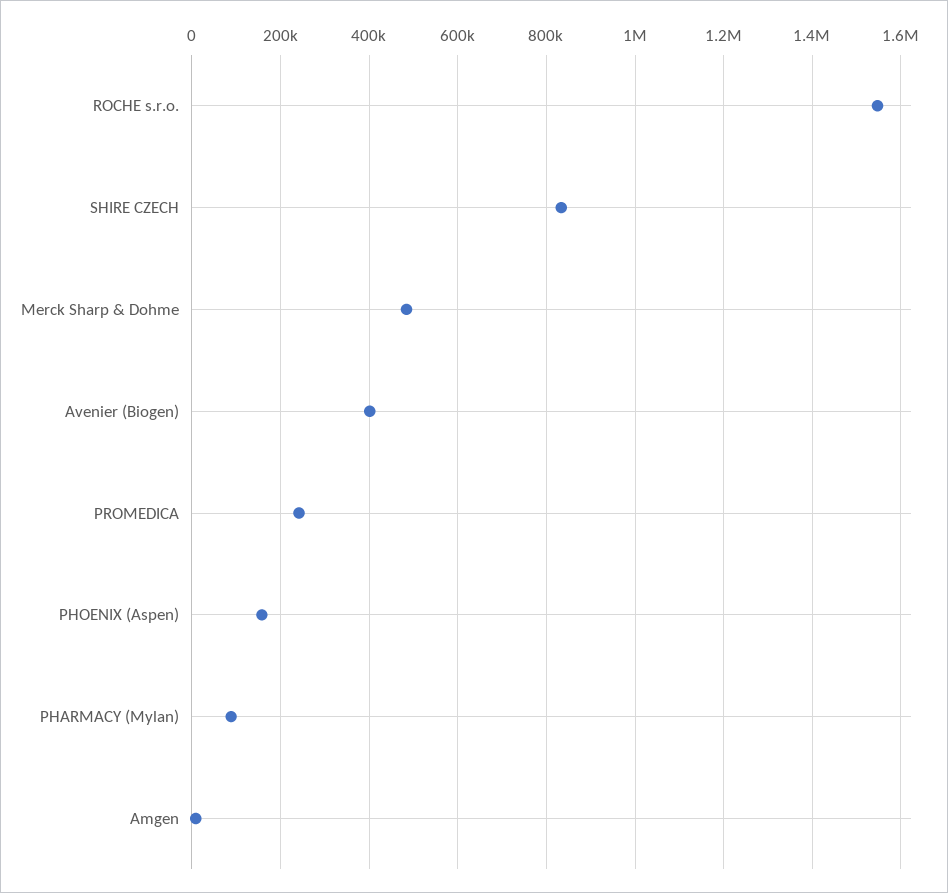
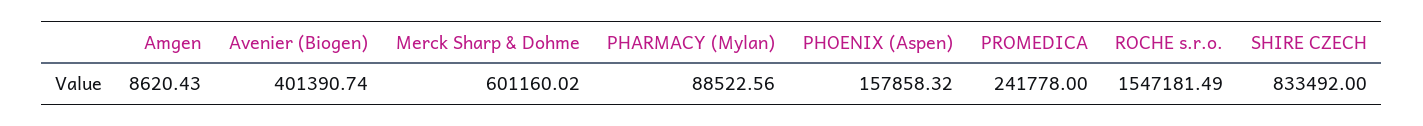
Merck Sharp & Dohme: 480000 -> 601160.02

